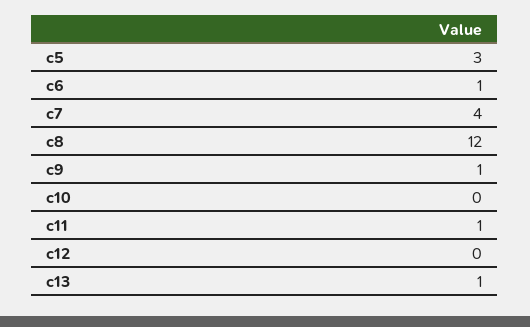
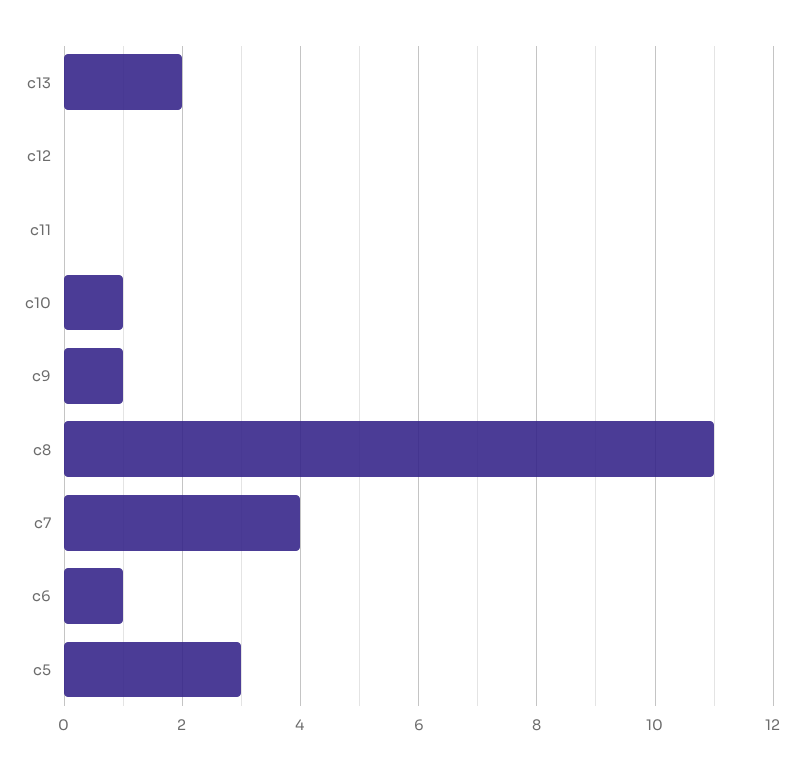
c8: 12 -> 11
c10: 0 -> 1
c11: 1 -> 0
c13: 1 -> 2

